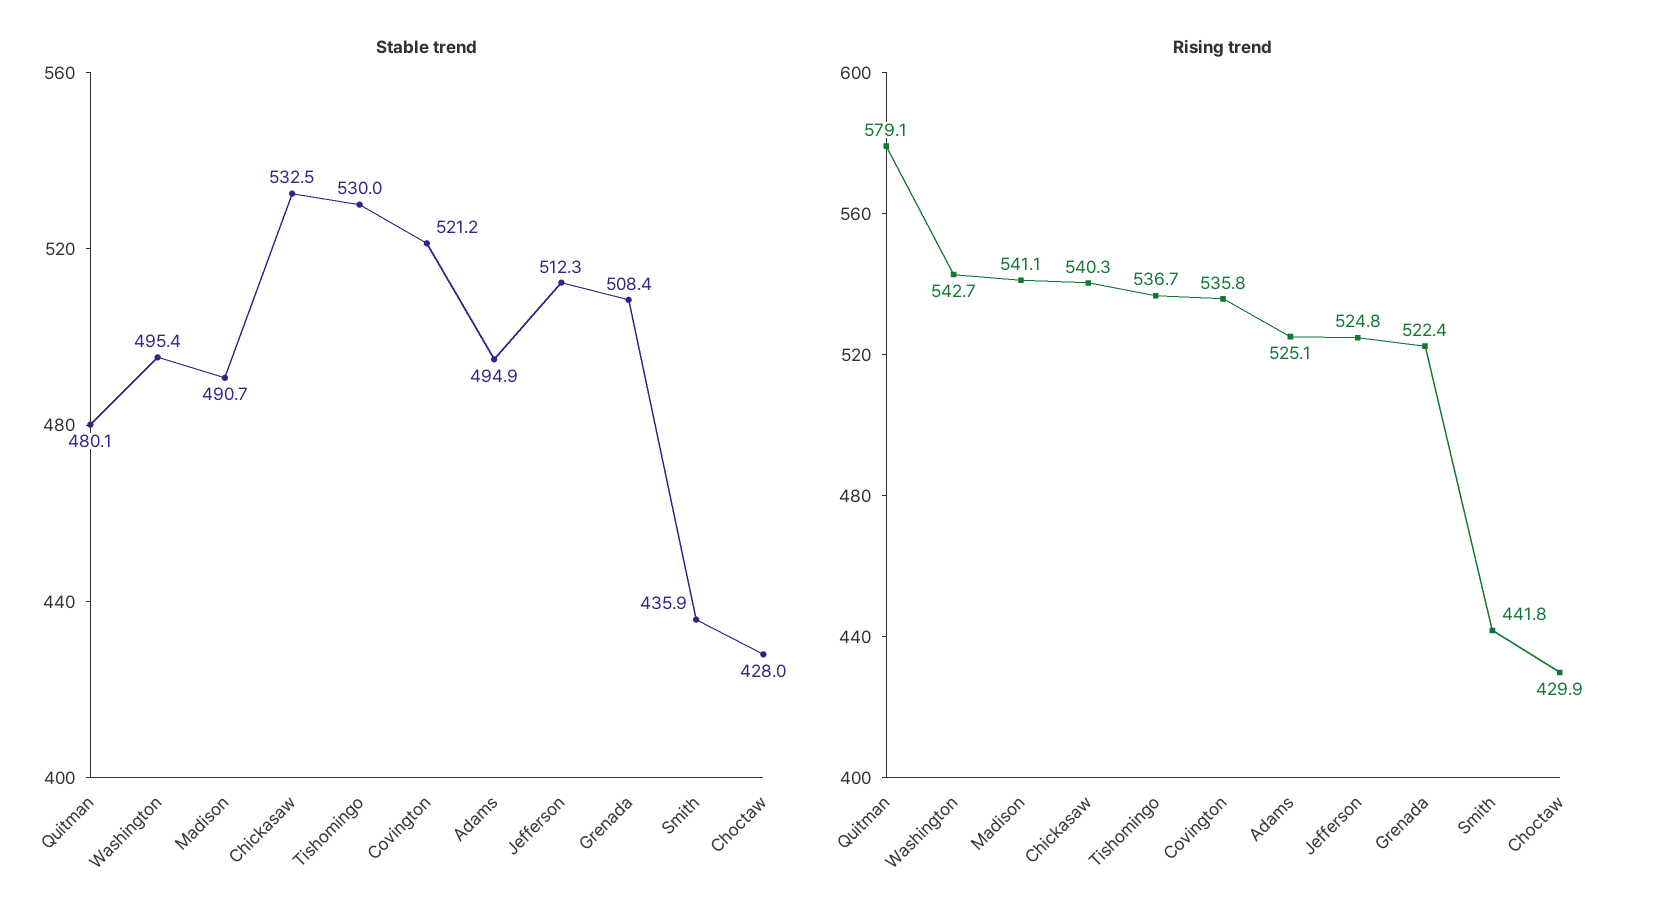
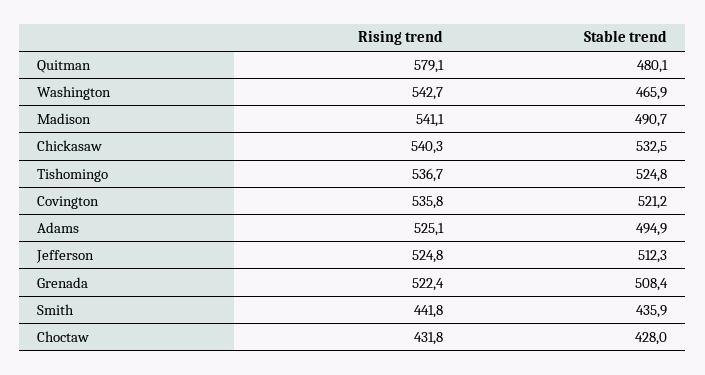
Stable trend, Washington: 495.4 -> 465.9
Stable trend, Tishomingo: 530 -> 524.8
Rising trend, Choctaw: 429.9 -> 431.8

